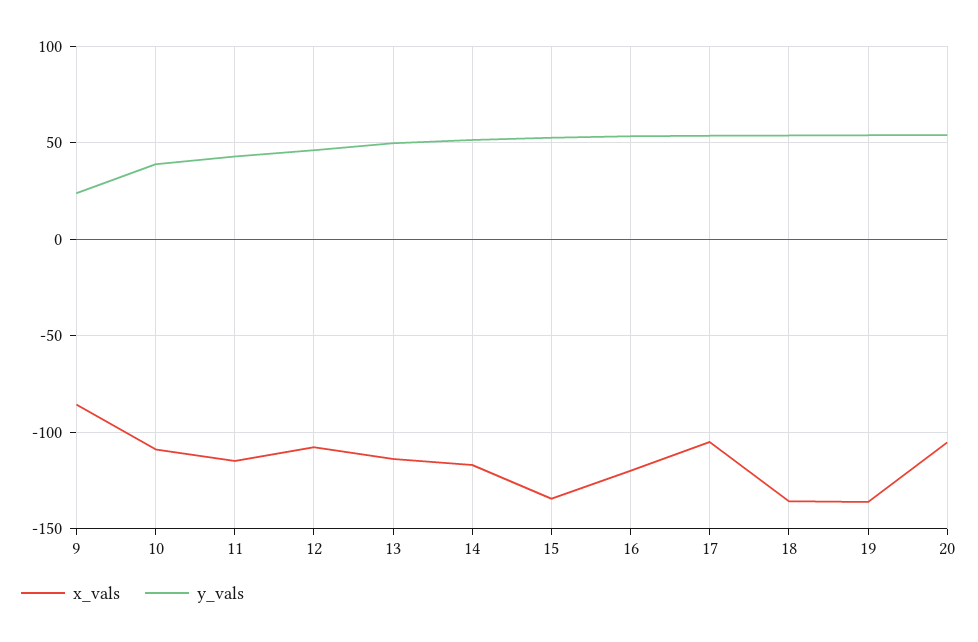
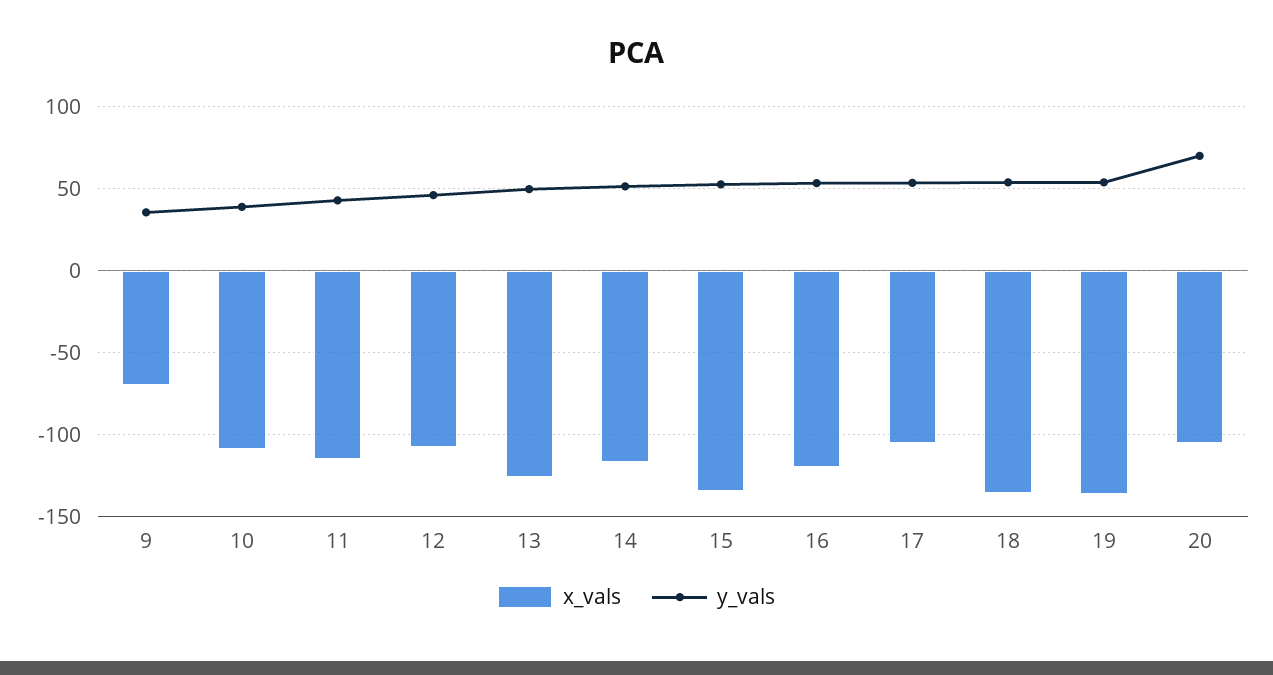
x_vals, 9: -85 -> -70
y_vals, 9: 25 -> 35
x_vals, 13: -115 -> -125
y_vals, 20: 55 -> 70

